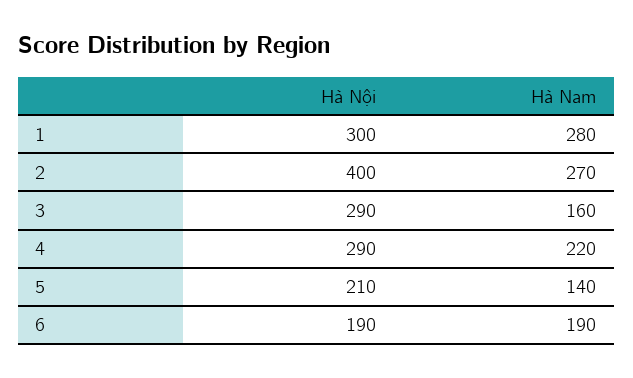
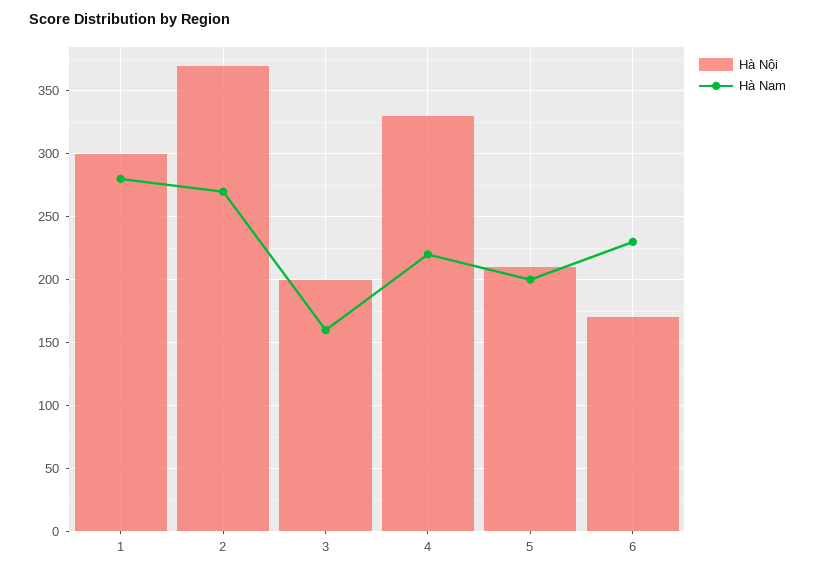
Hà Nội, 2: 400 -> 370
Hà Nội, 3: 290 -> 200
Hà Nội, 4: 290 -> 330
Hà Nam, 5: 140 -> 200
Hà Nội, 6: 190 -> 170
Hà Nam, 6: 190 -> 230

